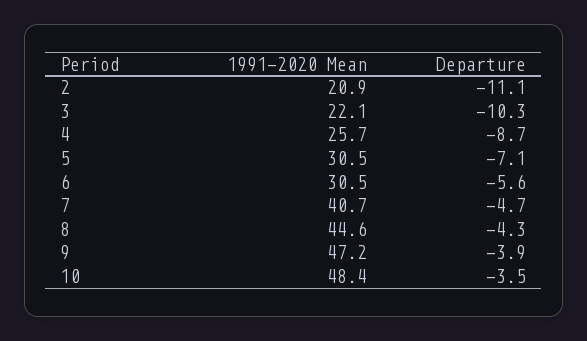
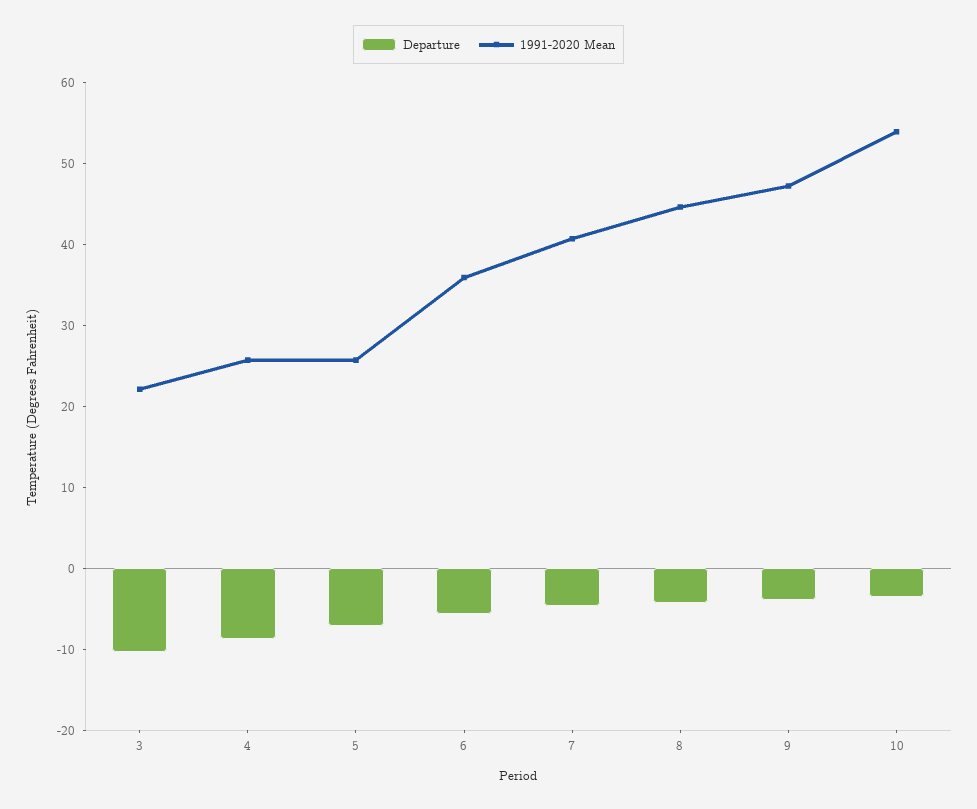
1991-2020 Mean, 2: 20.9 -> none
Departure, 2: -11.1 -> none
1991-2020 Mean, 5: 30.5 -> 26
1991-2020 Mean, 6: 30.5 -> 36
1991-2020 Mean, 10: 48.4 -> 54

